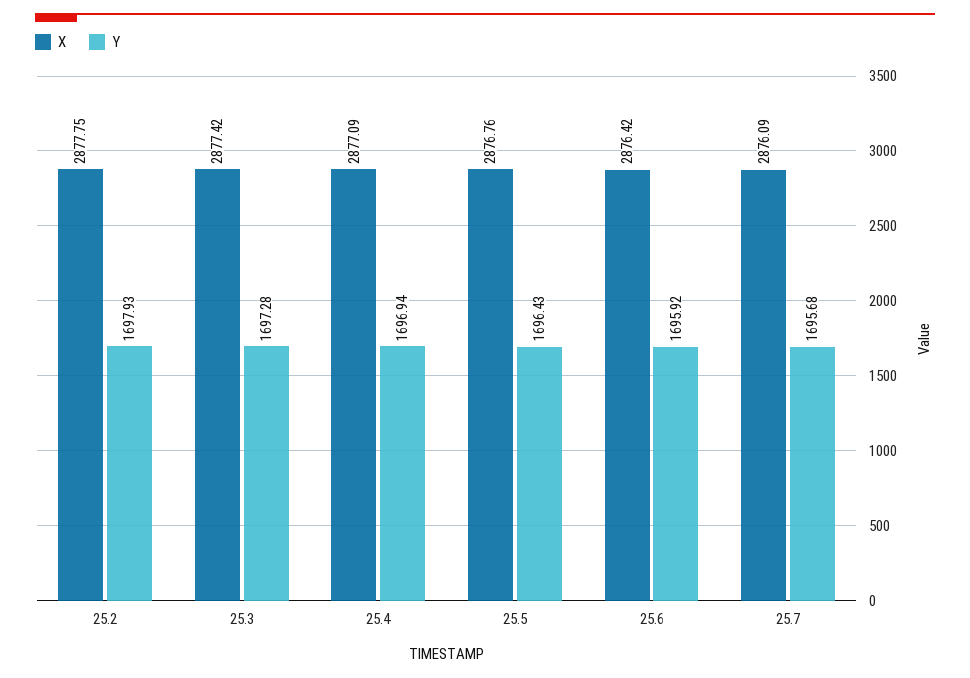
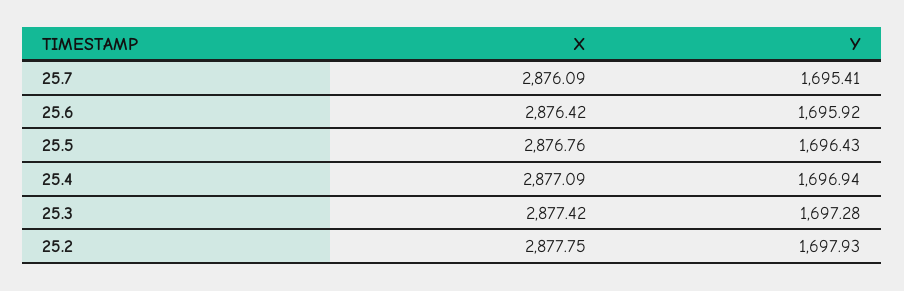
Y, 25.7: 1695.68 -> 1695.41

